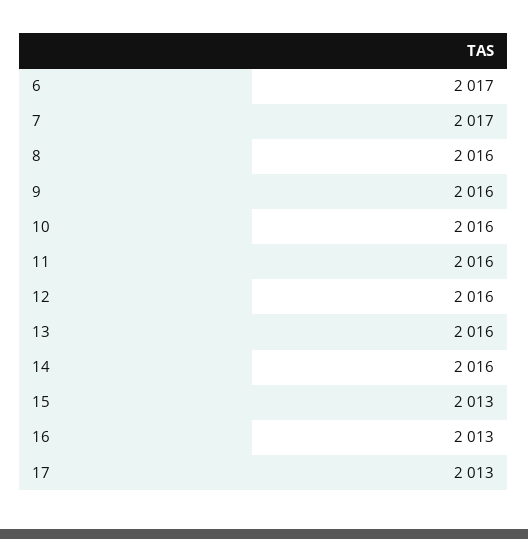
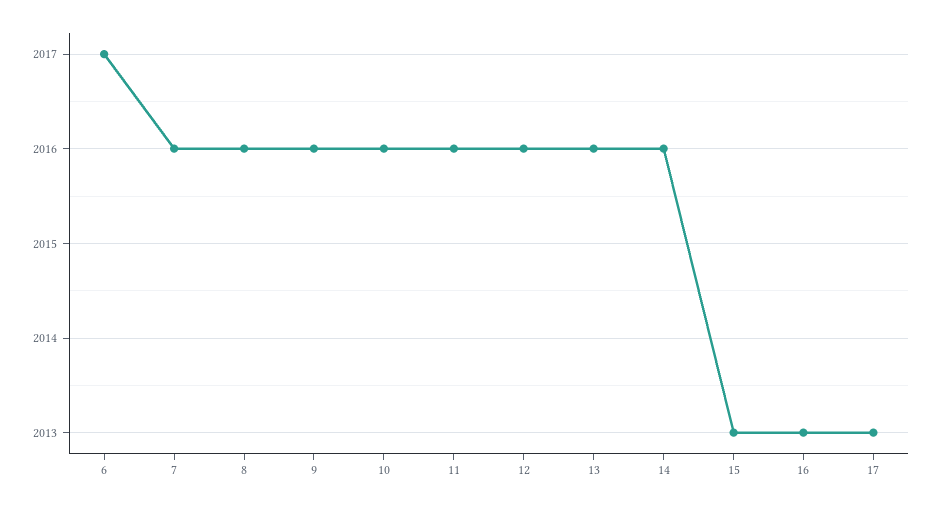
7: 2017 -> 2016

